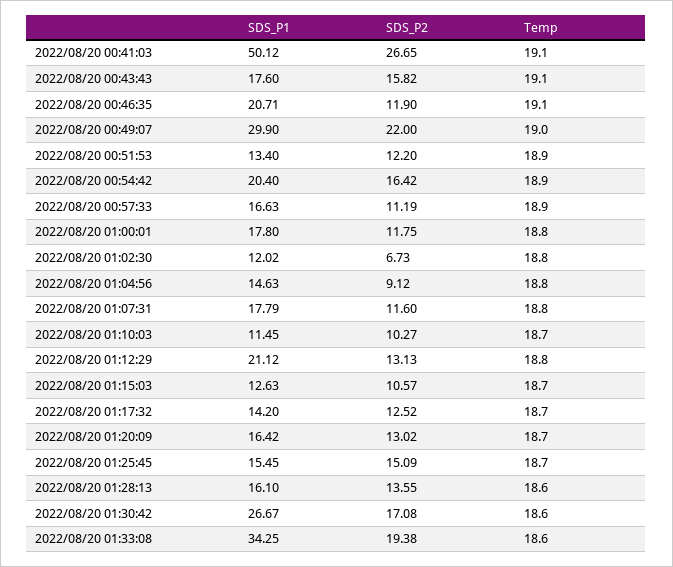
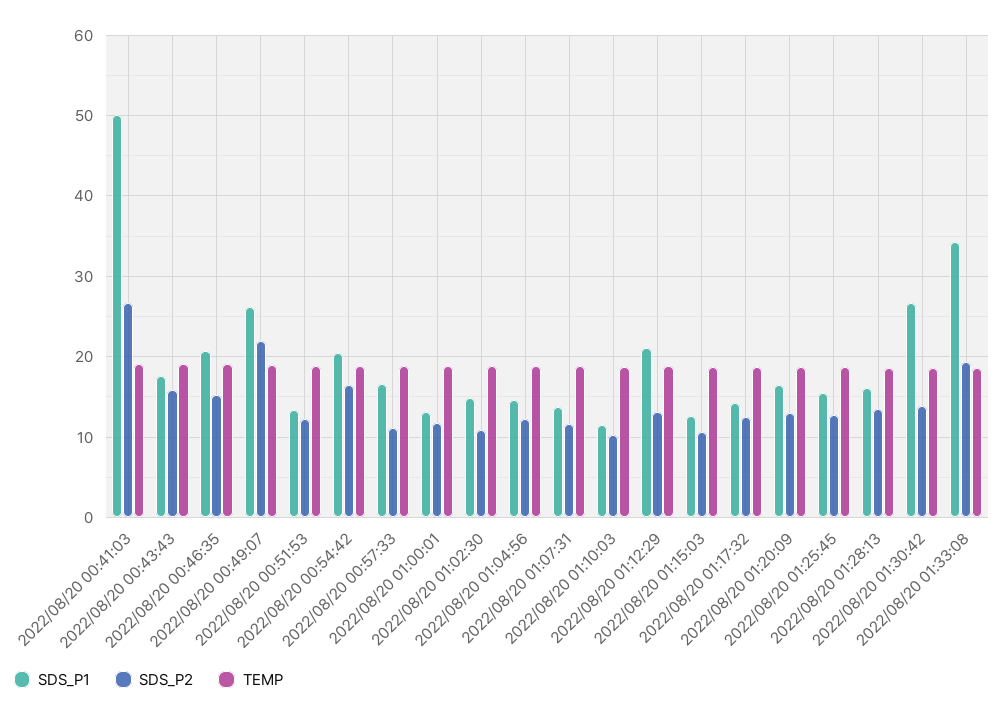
SDS_P2, 2022/08/20 00:46:35: 11.9 -> 15
SDS_P1, 2022/08/20 00:49:07: 29.9 -> 26
SDS_P1, 2022/08/20 01:00:01: 17.8 -> 13
SDS_P1, 2022/08/20 01:02:30: 12.02 -> 15
SDS_P2, 2022/08/20 01:02:30: 6.73 -> 11
SDS_P2, 2022/08/20 01:04:56: 9.12 -> 12
SDS_P1, 2022/08/20 01:07:31: 17.79 -> 14
SDS_P2, 2022/08/20 01:25:45: 15.09 -> 13
SDS_P2, 2022/08/20 01:30:42: 17.08 -> 14

